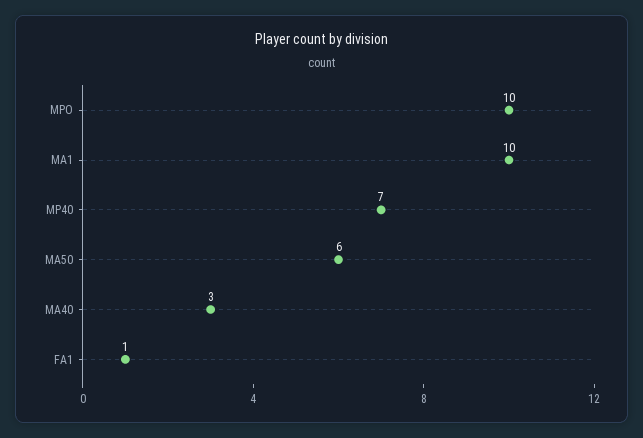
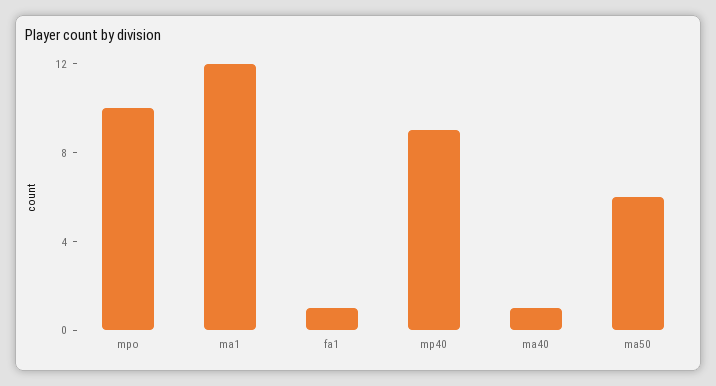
MA1: 10 -> 12
MP40: 7 -> 9
MA40: 3 -> 1

